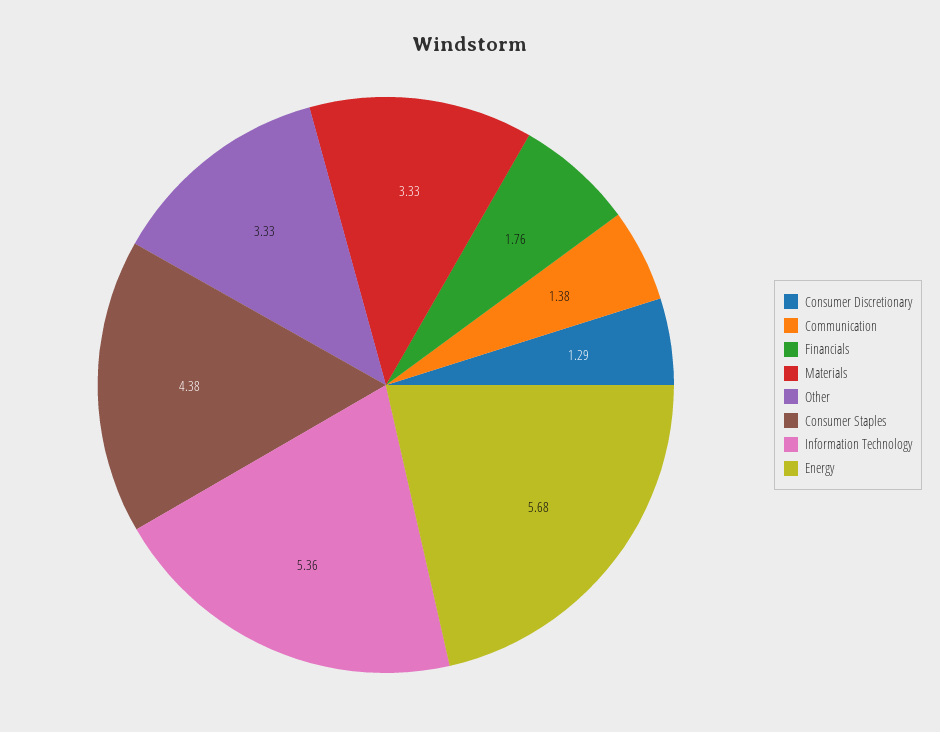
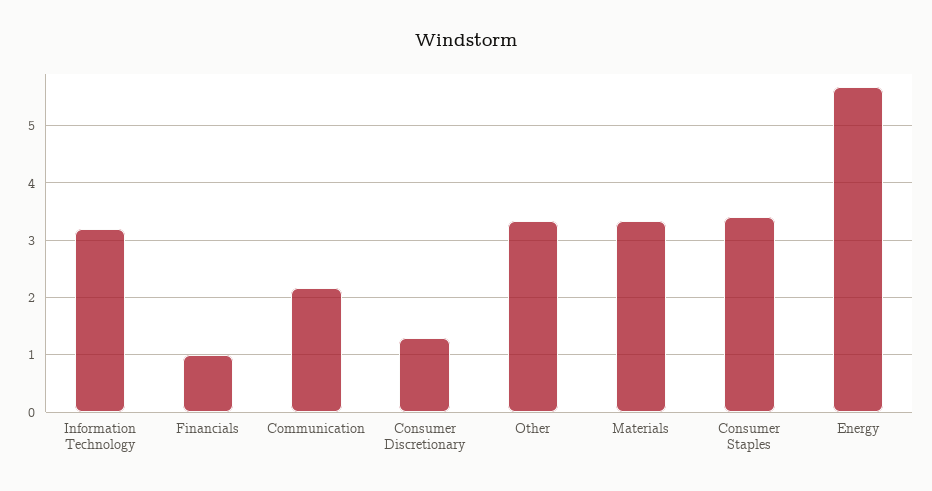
Communication: 1.38 -> 2.2
Financials: 1.76 -> 1
Consumer Staples: 4.38 -> 3.4
Information Technology: 5.36 -> 3.2

